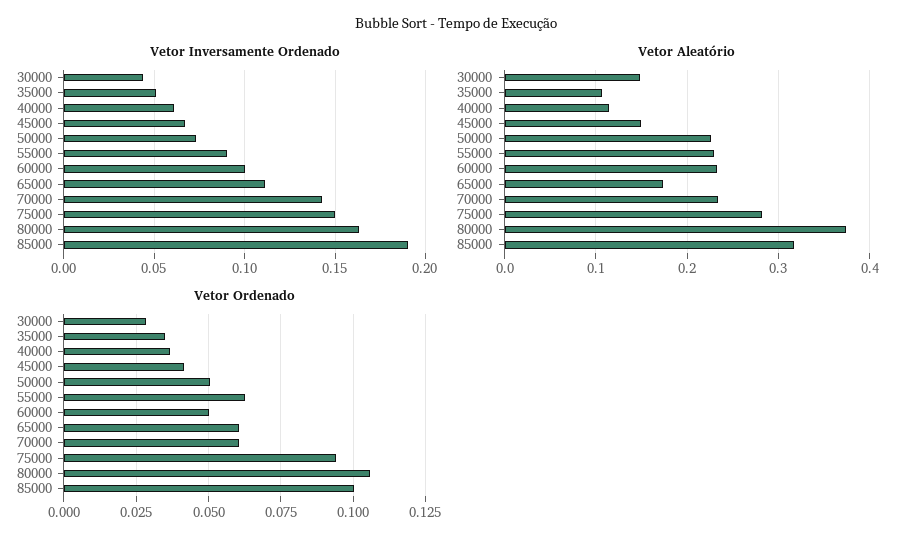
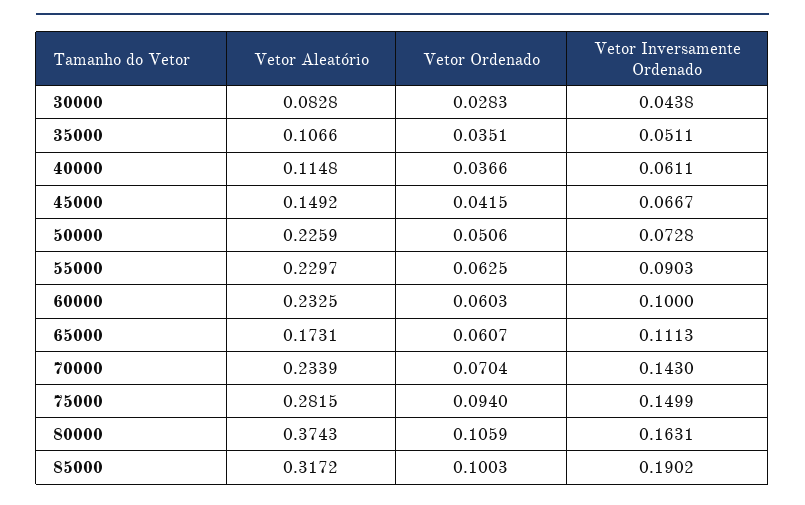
Vetor Aleatório, 30000: 0.15 -> 0.0828
Vetor Ordenado, 60000: 0.05 -> 0.0603
Vetor Ordenado, 70000: 0.06 -> 0.0704

